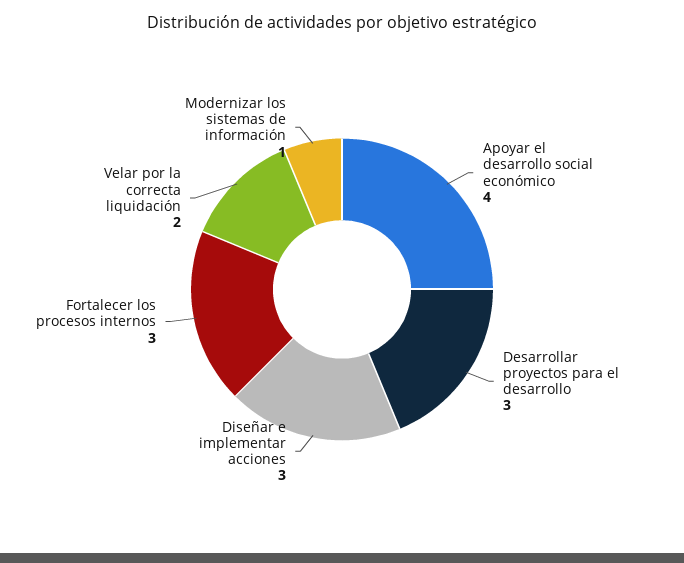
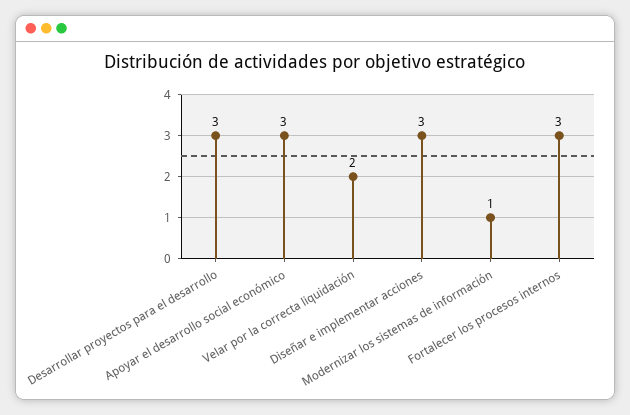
Apoyar el desarrollo social económico: 4 -> 3

